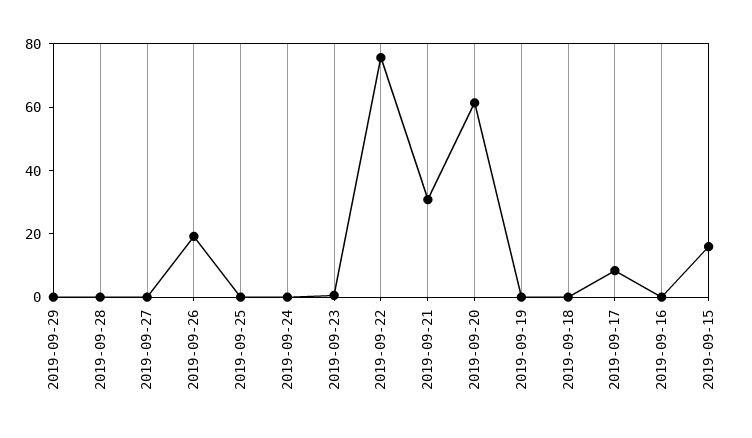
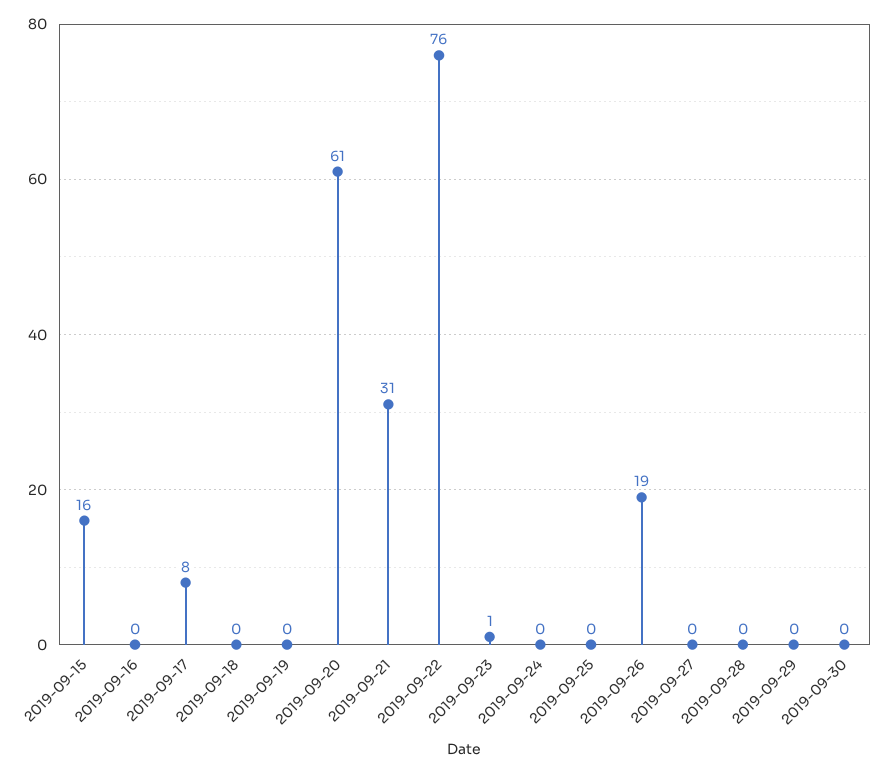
2019-09-30: none -> 0

